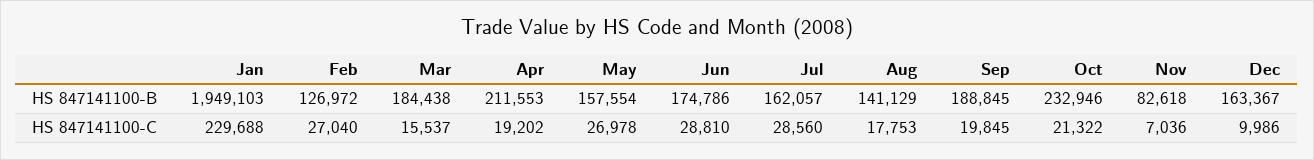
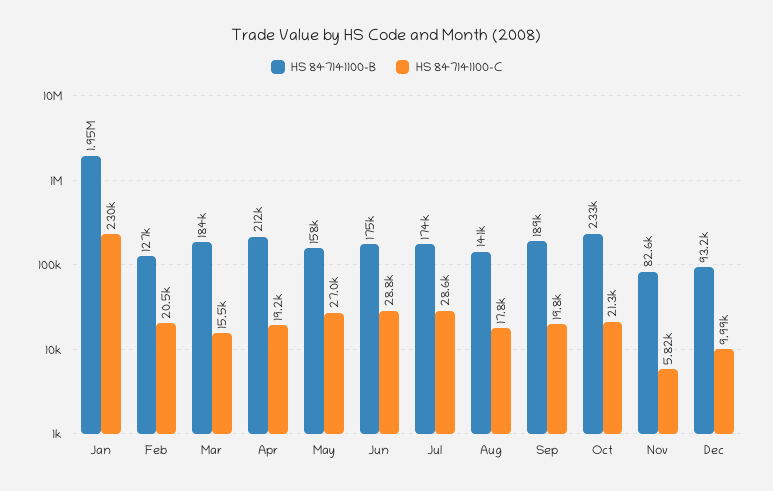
HS 847141100-B, Jul: 162057 -> 174000
HS 847141100-B, Dec: 163367 -> 93200
HS 847141100-C, Feb: 27040 -> 20500
HS 847141100-C, Nov: 7036 -> 5820

